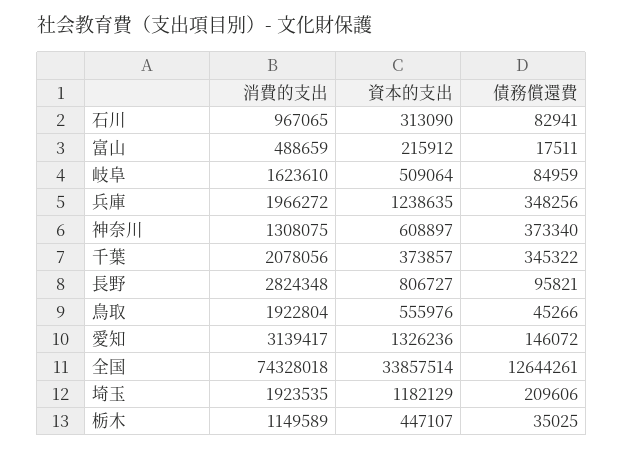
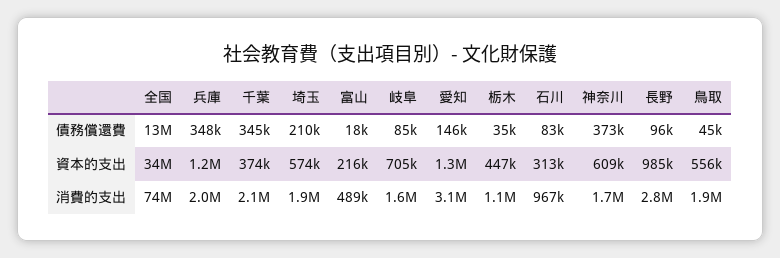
資本的支出, 岐阜: 509064 -> 705000
消費的支出, 神奈川: 1308075 -> 1700000
資本的支出, 長野: 806727 -> 985000
資本的支出, 埼玉: 1182129 -> 574000

